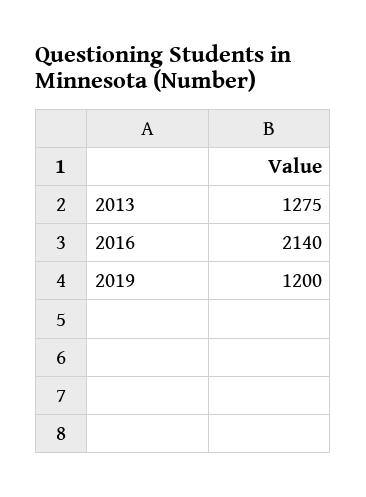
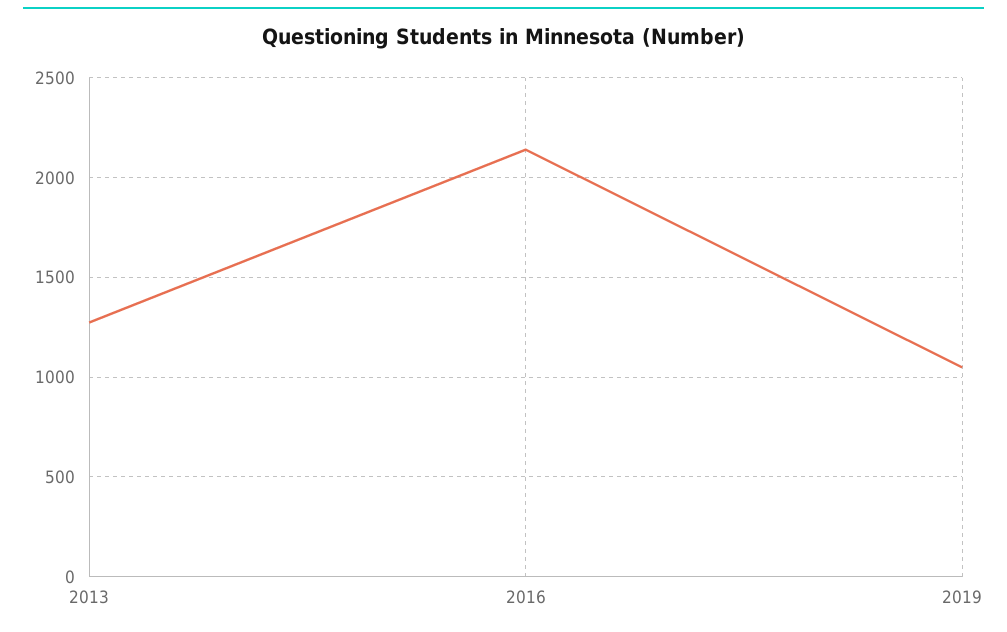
2019: 1200 -> 1050

